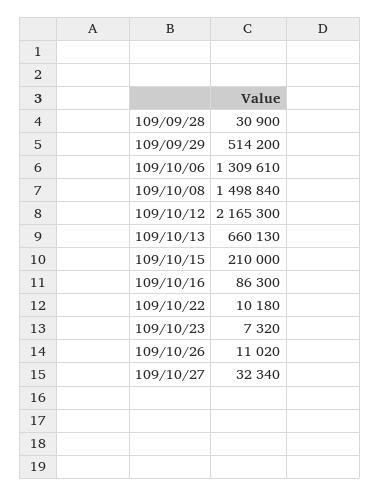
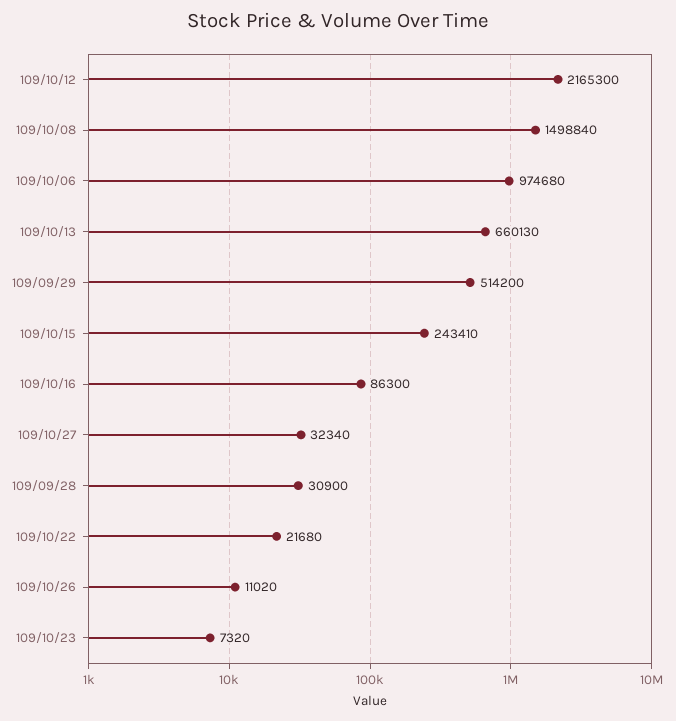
109/10/06: 1309610 -> 974680
109/10/15: 210000 -> 243410
109/10/22: 10180 -> 21680

